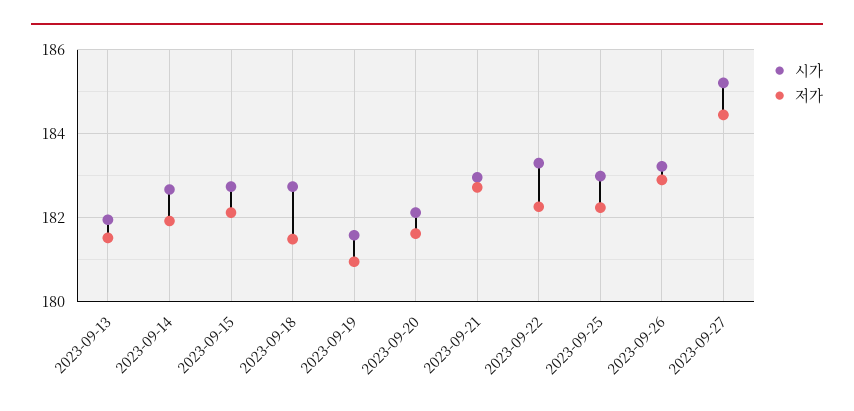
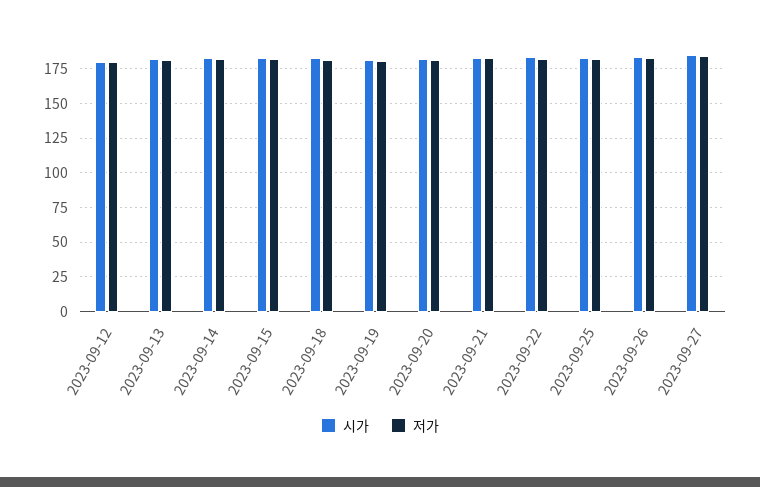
시가, 2023-09-12: none -> 180
저가, 2023-09-12: none -> 180

